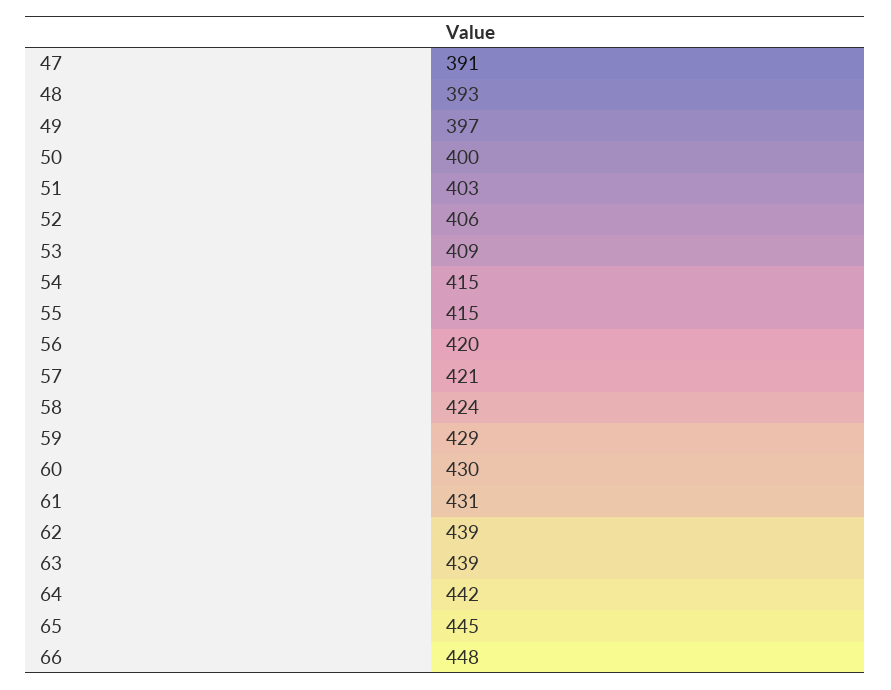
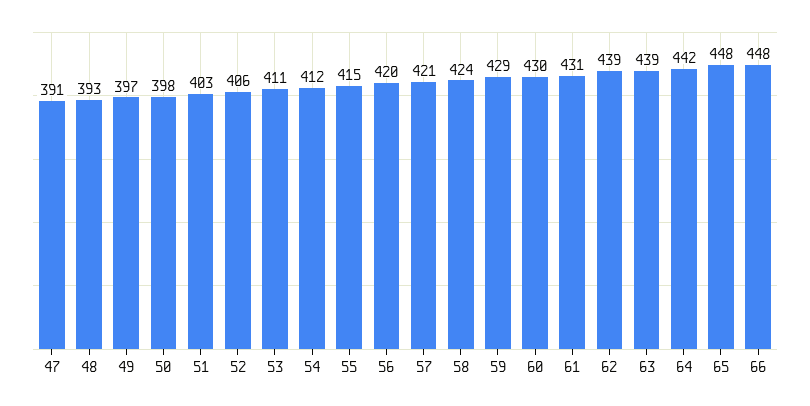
50: 400 -> 398
53: 409 -> 411
54: 415 -> 412
65: 445 -> 448

